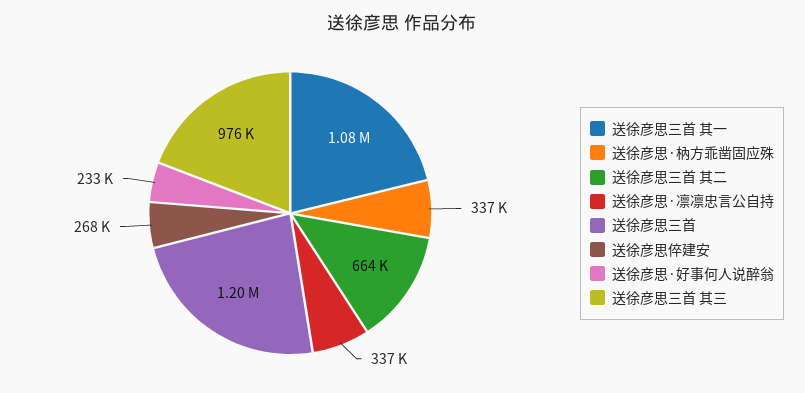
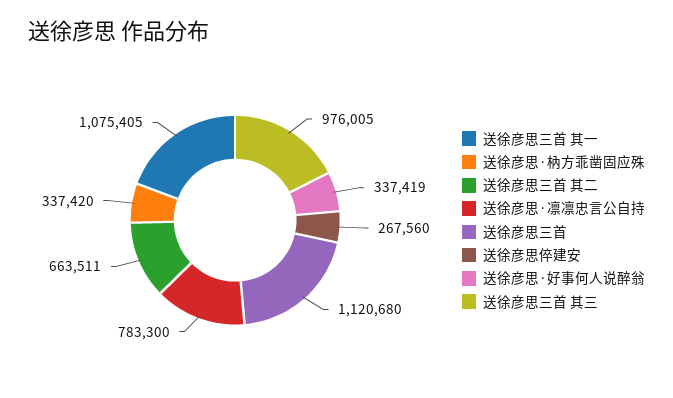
送徐彦思·凛凛忠言公自持: 337000 -> 783300
送徐彦思三首: 1200000 -> 1120680
送徐彦思·好事何人说醉翁: 233000 -> 337419

